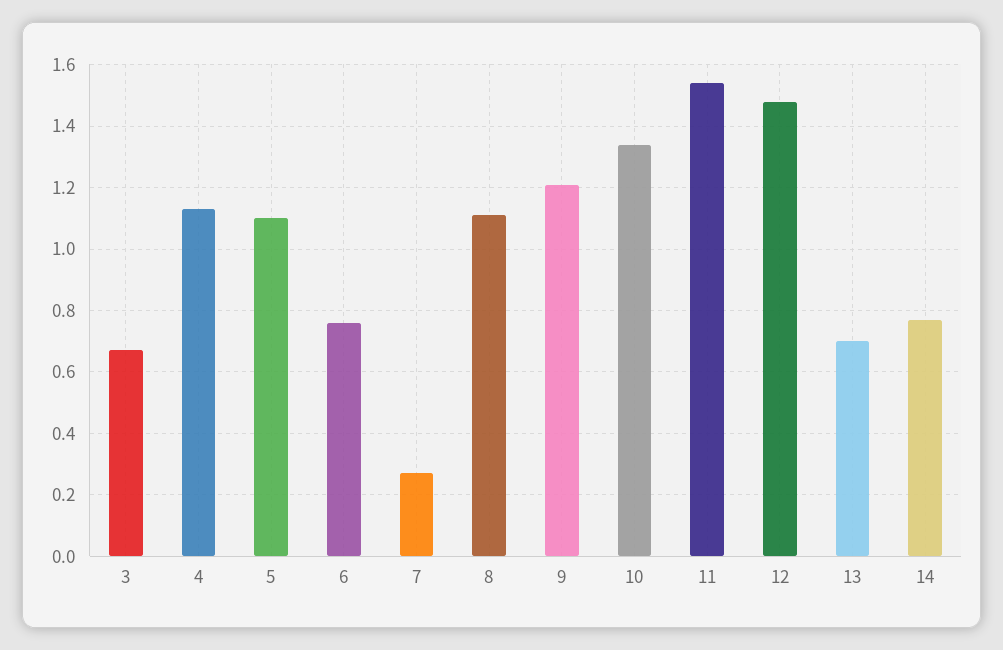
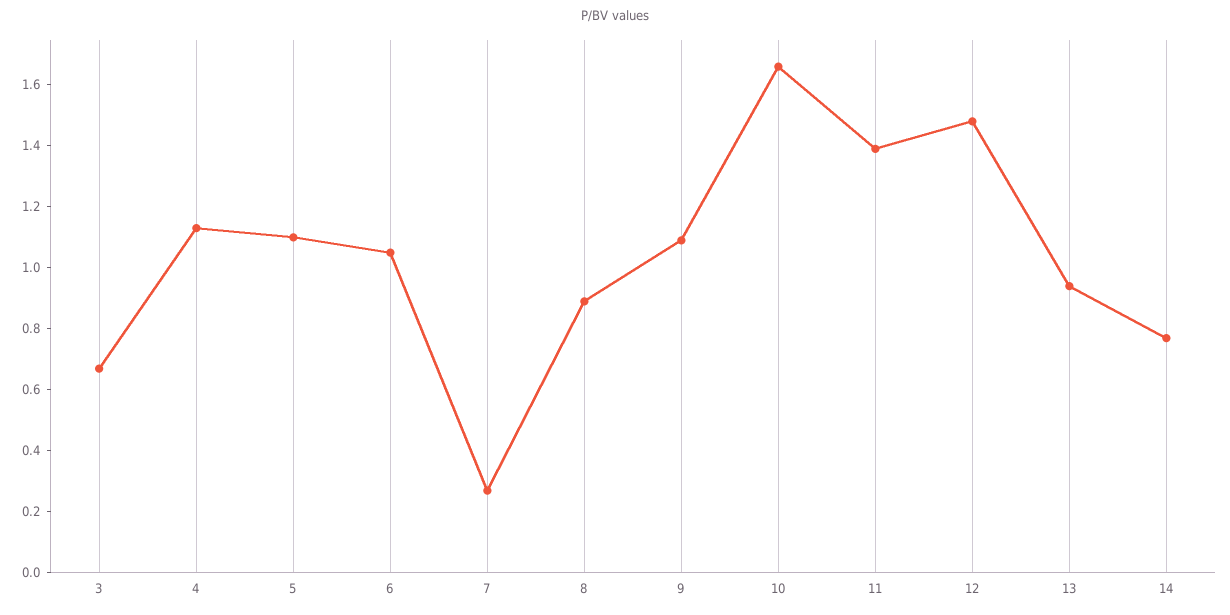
6: 0.75 -> 1.05
8: 1.1 -> 0.9
9: 1.2 -> 1.1
10: 1.35 -> 1.65
11: 1.55 -> 1.4
13: 0.7 -> 0.95

